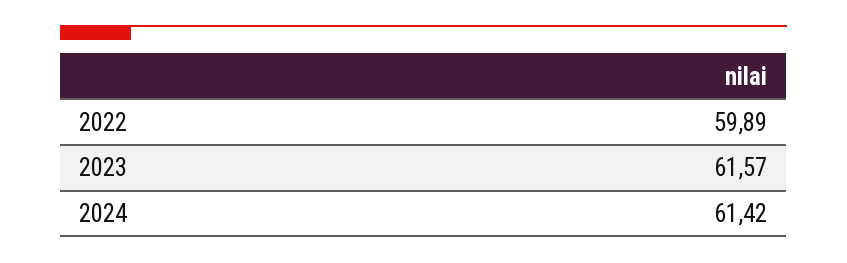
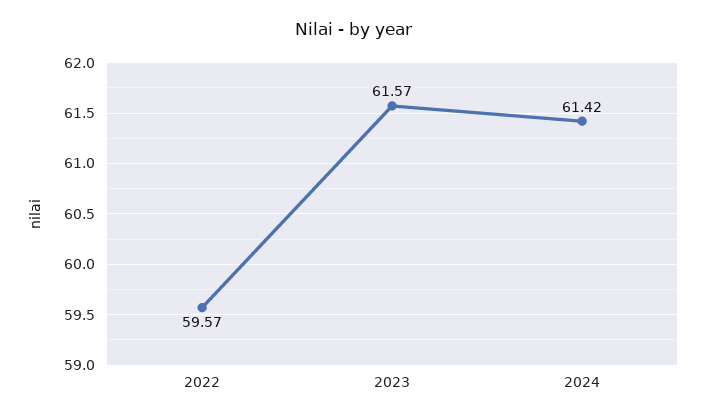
2022: 59.89 -> 59.57

